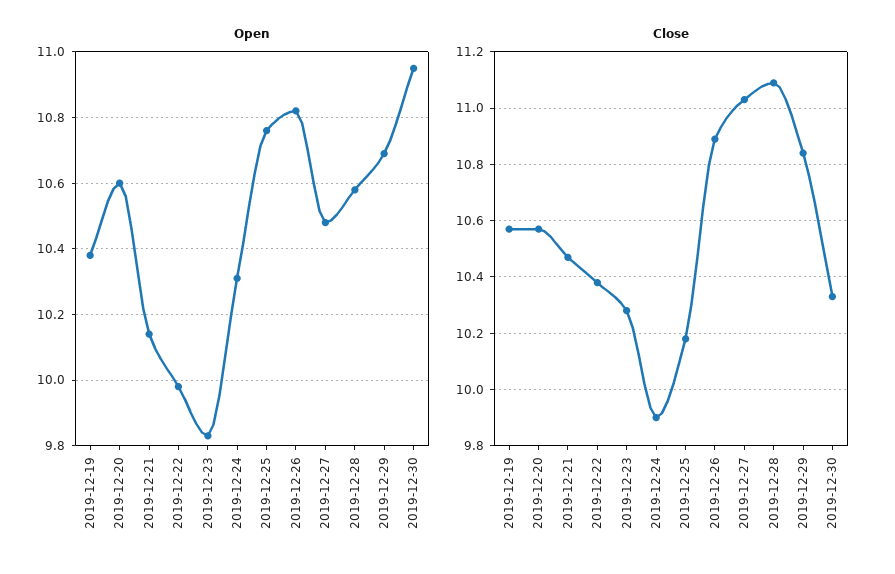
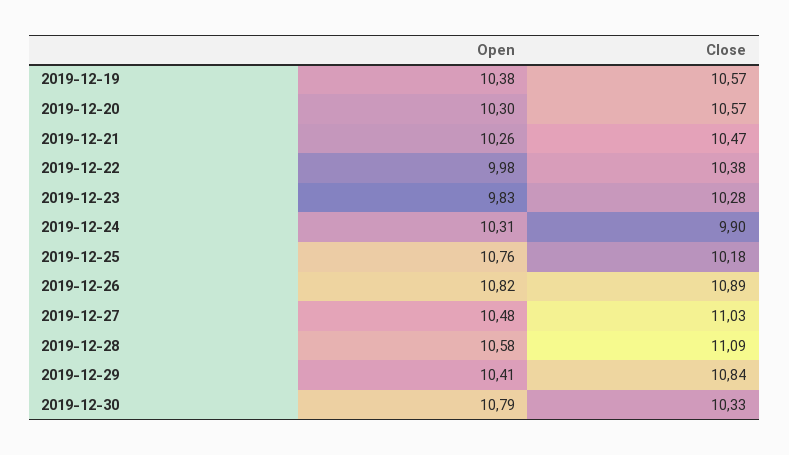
Open, 2019-12-20: 10.6 -> 10.3
Open, 2019-12-21: 10.15 -> 10.26
Open, 2019-12-29: 10.7 -> 10.41
Open, 2019-12-30: 10.95 -> 10.79

